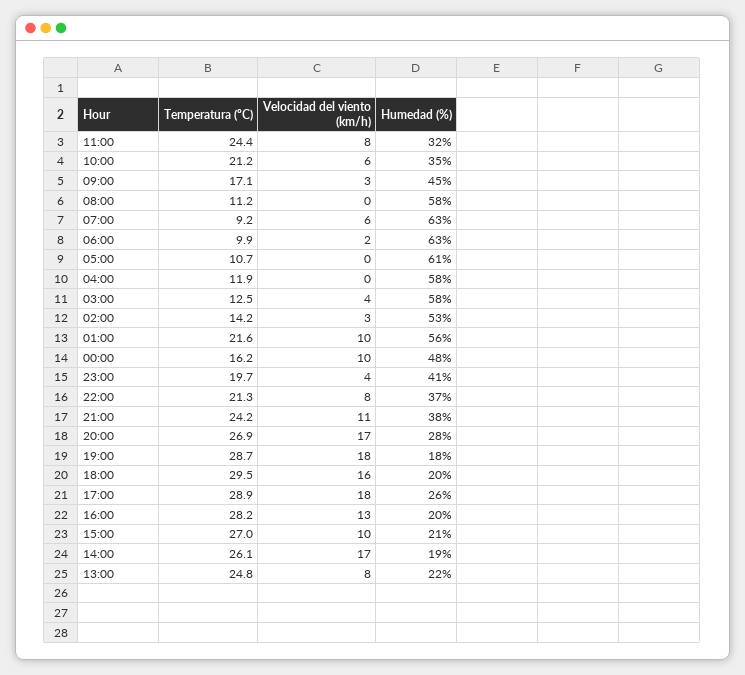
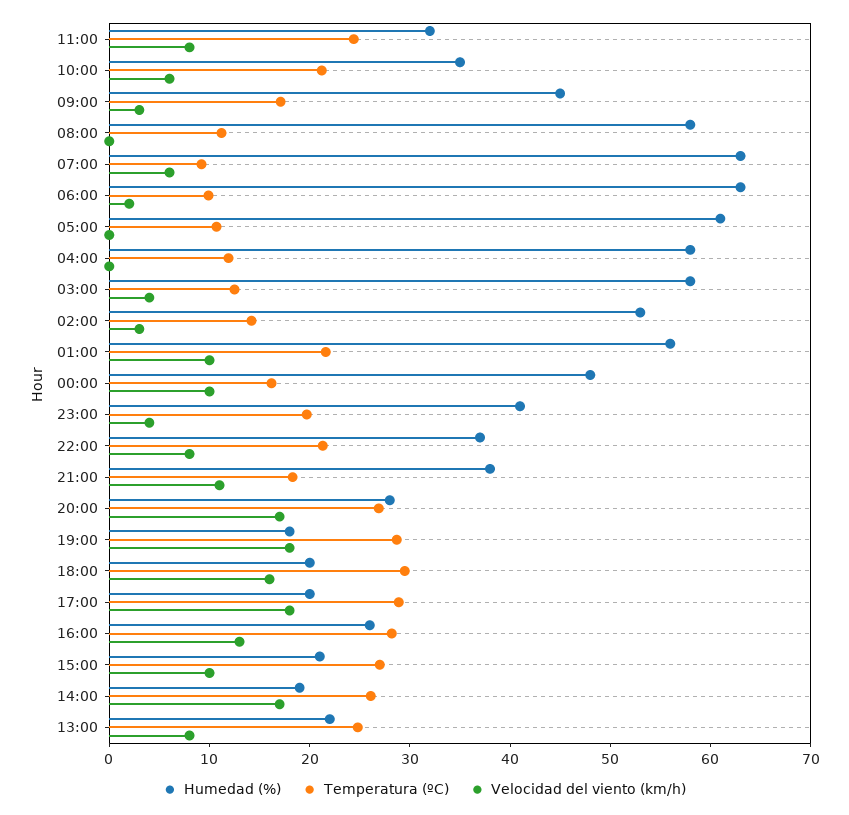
Temperatura (ºC), 21:00: 24.2 -> 18
Humedad (%), 17:00: 26 -> 20
Humedad (%), 16:00: 20 -> 26

